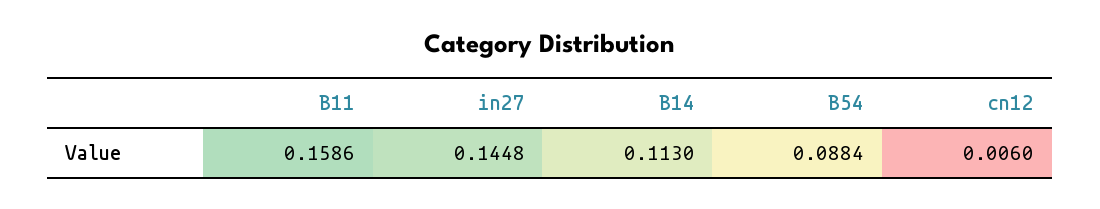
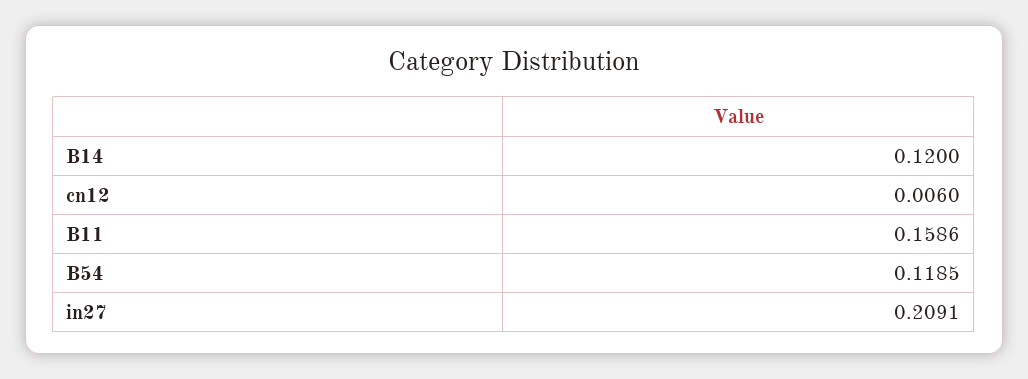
in27: 0.1448 -> 0.2091
B14: 0.113 -> 0.12
B54: 0.0884 -> 0.1185

